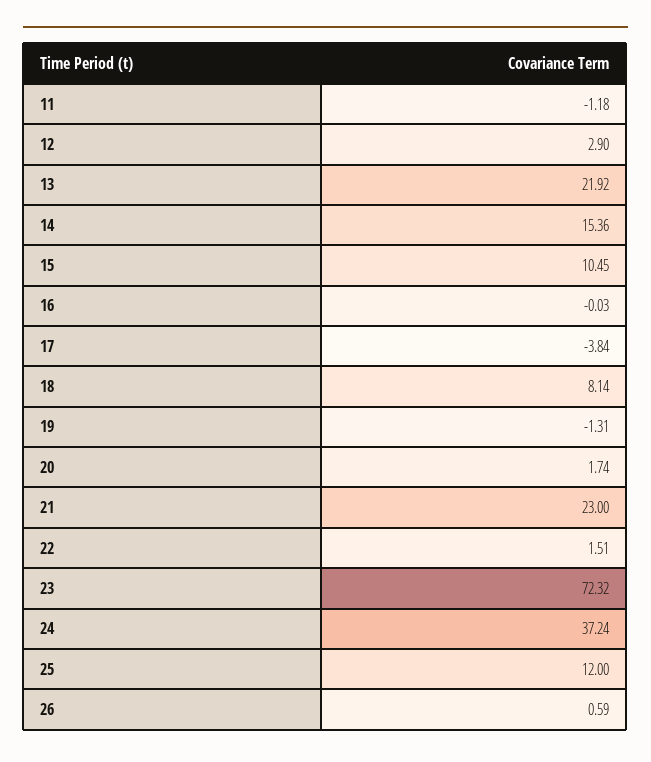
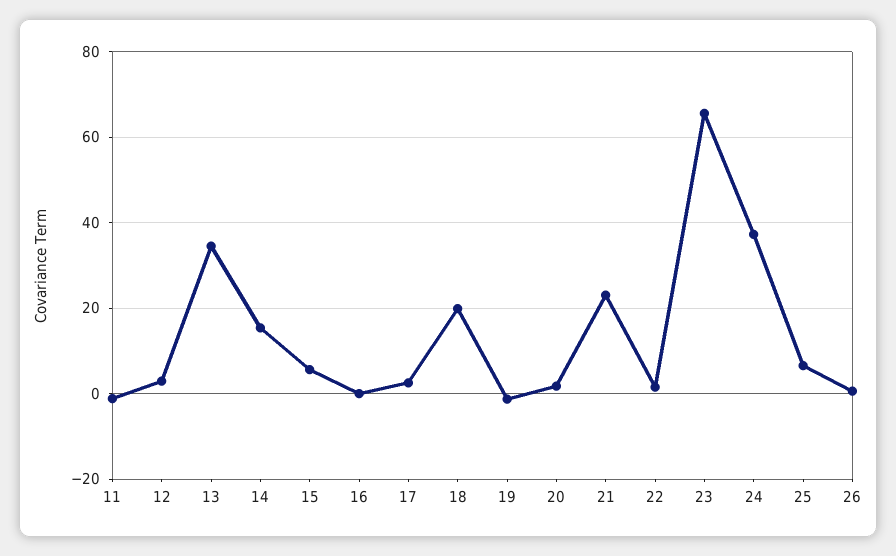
13: 21.92 -> 34
15: 10.45 -> 6
17: -3.84 -> 2
18: 8.14 -> 20
23: 72.32 -> 66
25: 12 -> 6

